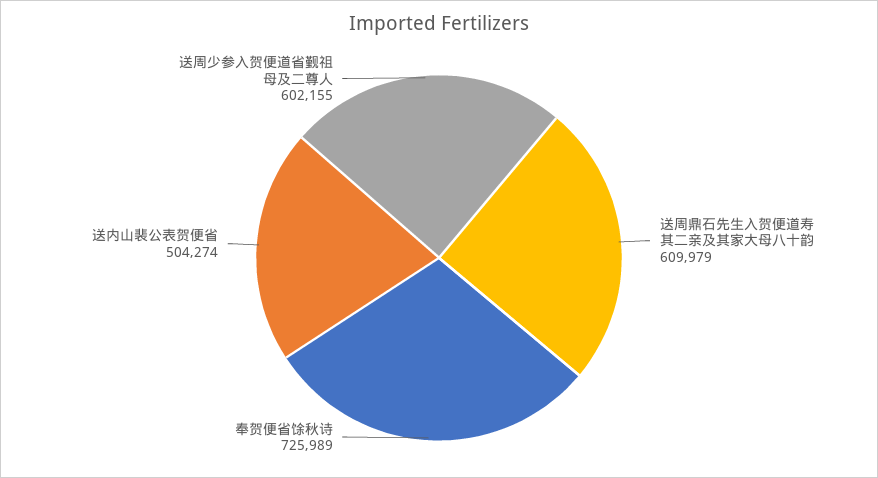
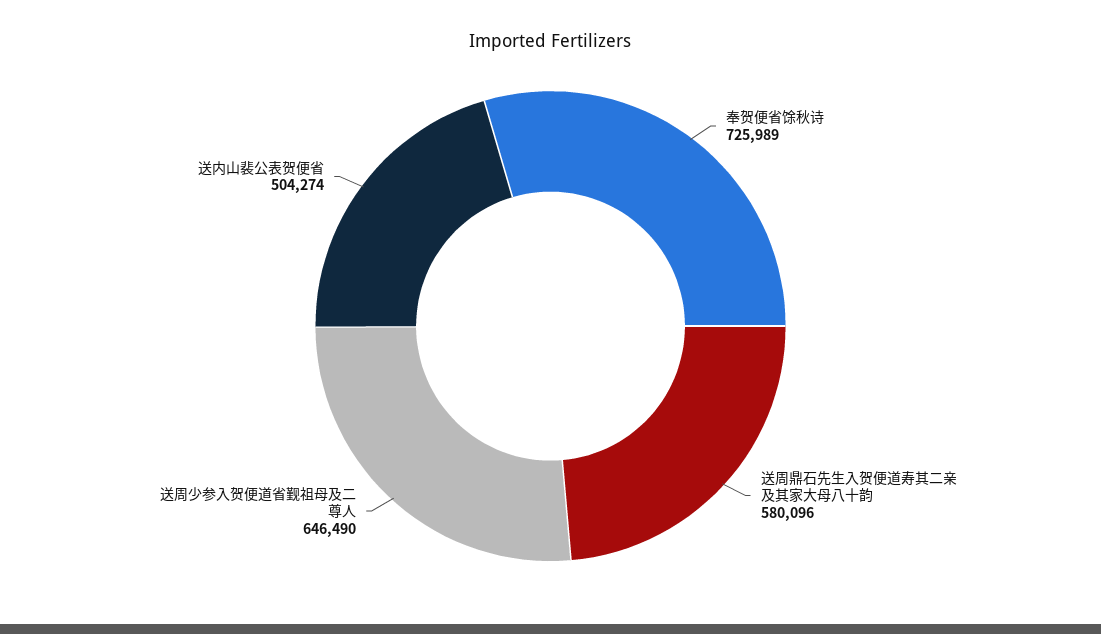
送周鼎石先生入贺便道寿其二亲及其家大母八十韵: 609979 -> 580096
送周少参入贺便道省觐祖母及二尊人: 602155 -> 646490

